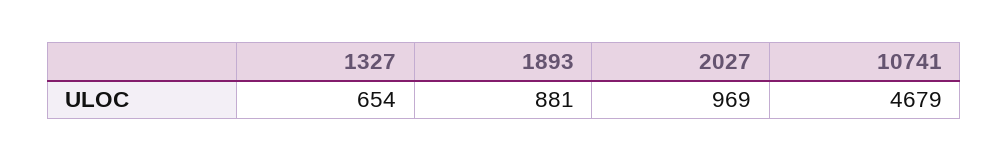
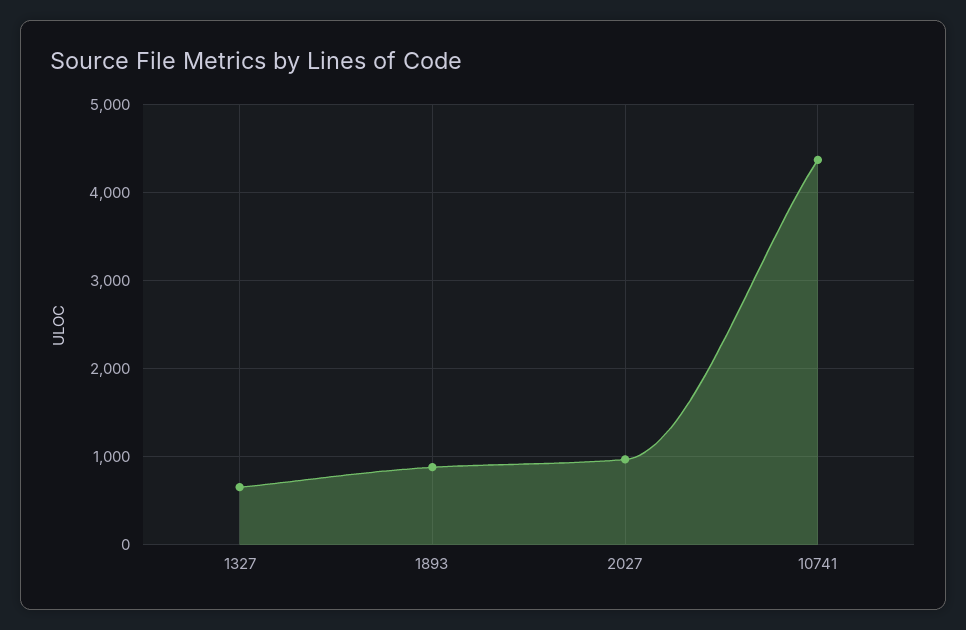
10741: 4679 -> 4400

